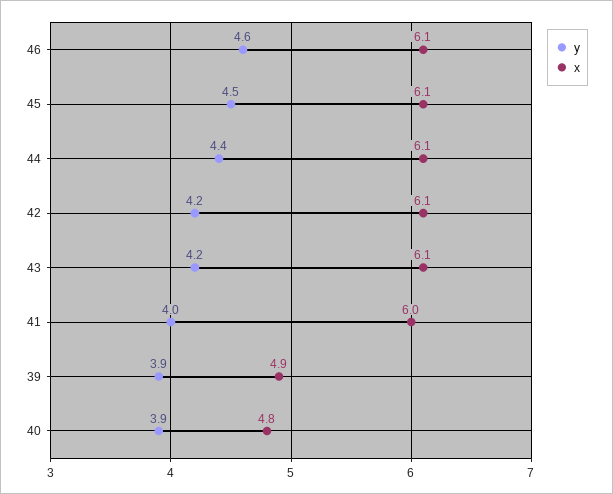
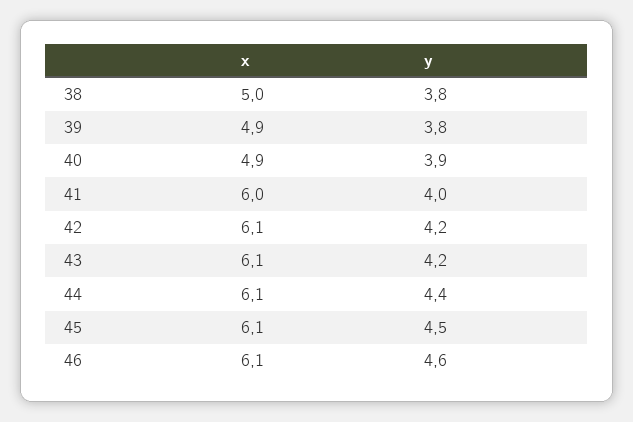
y, 39: 3.9 -> 3.8
x, 40: 4.8 -> 4.9
x, 38: none -> 5
y, 38: none -> 3.8

